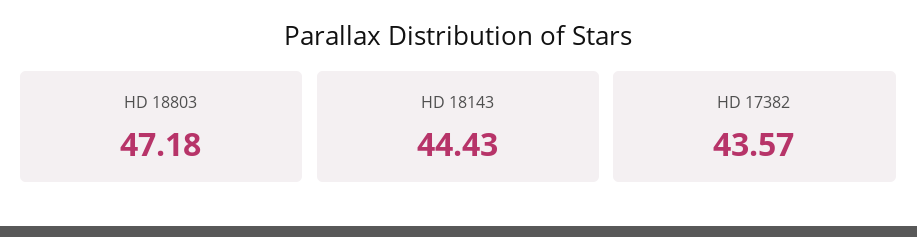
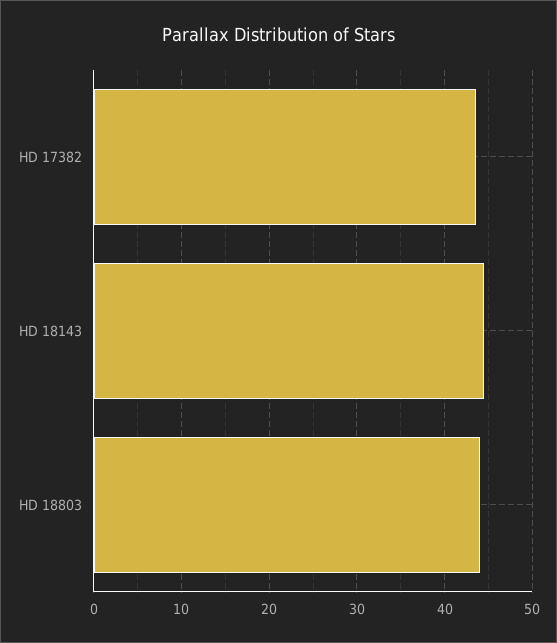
HD 18803: 47.18 -> 44

